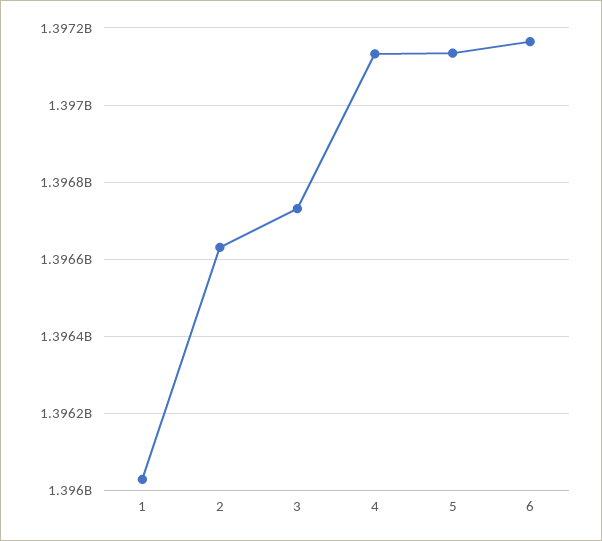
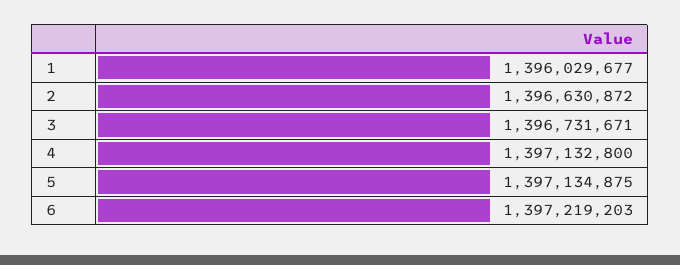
6: 1397160000 -> 1397219203

